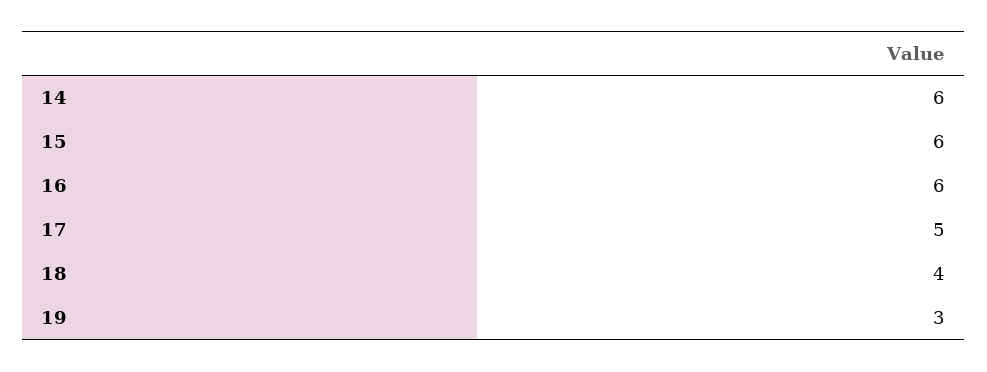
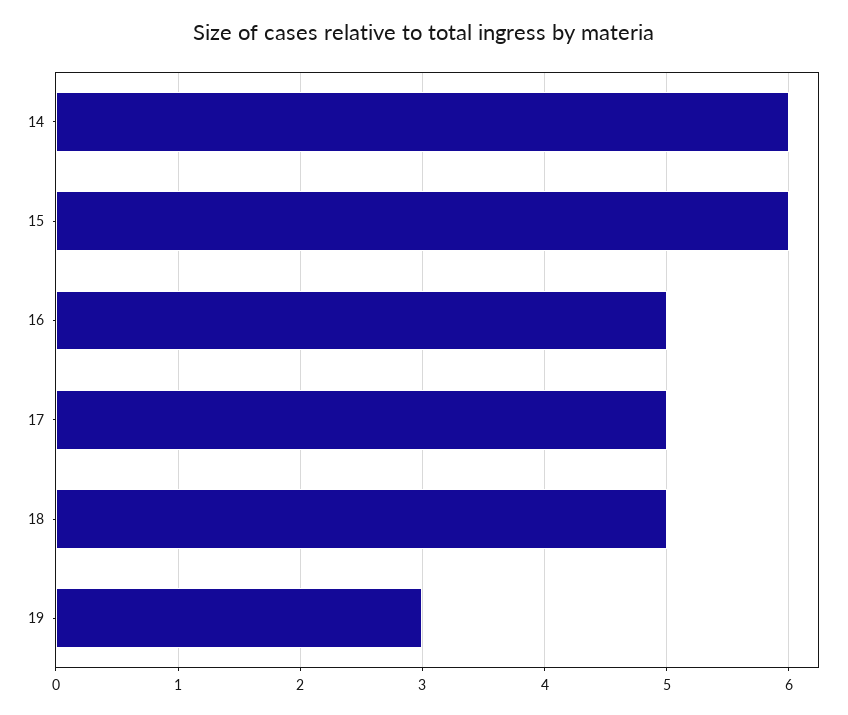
16: 6 -> 5
18: 4 -> 5

